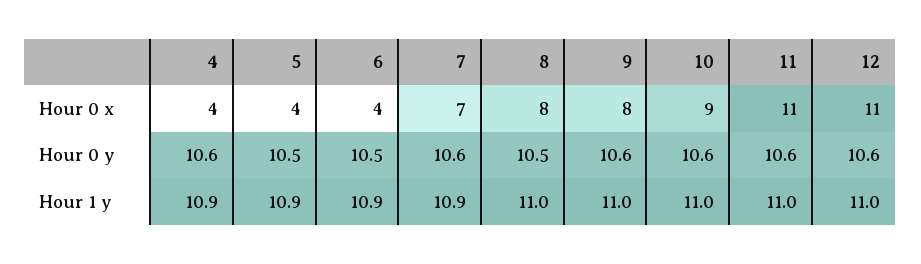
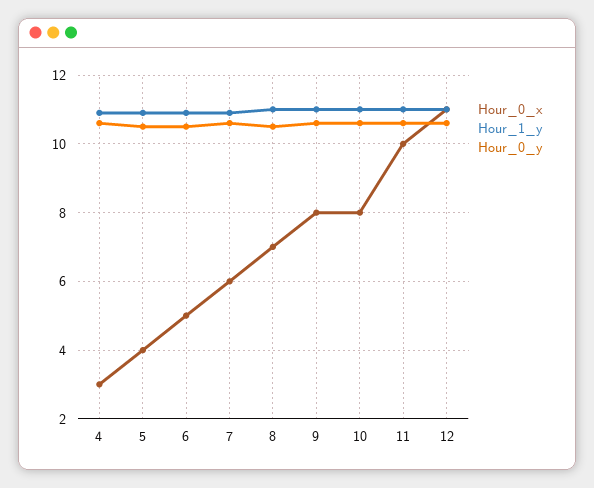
Hour 0 x, 4: 4 -> 3
Hour 0 x, 6: 4 -> 5
Hour 0 x, 7: 7 -> 6
Hour 0 x, 8: 8 -> 7
Hour 0 x, 10: 9 -> 8
Hour 0 x, 11: 11 -> 10

